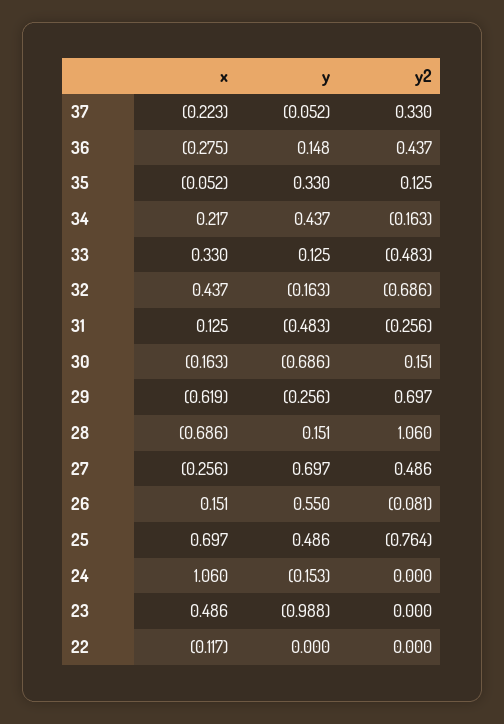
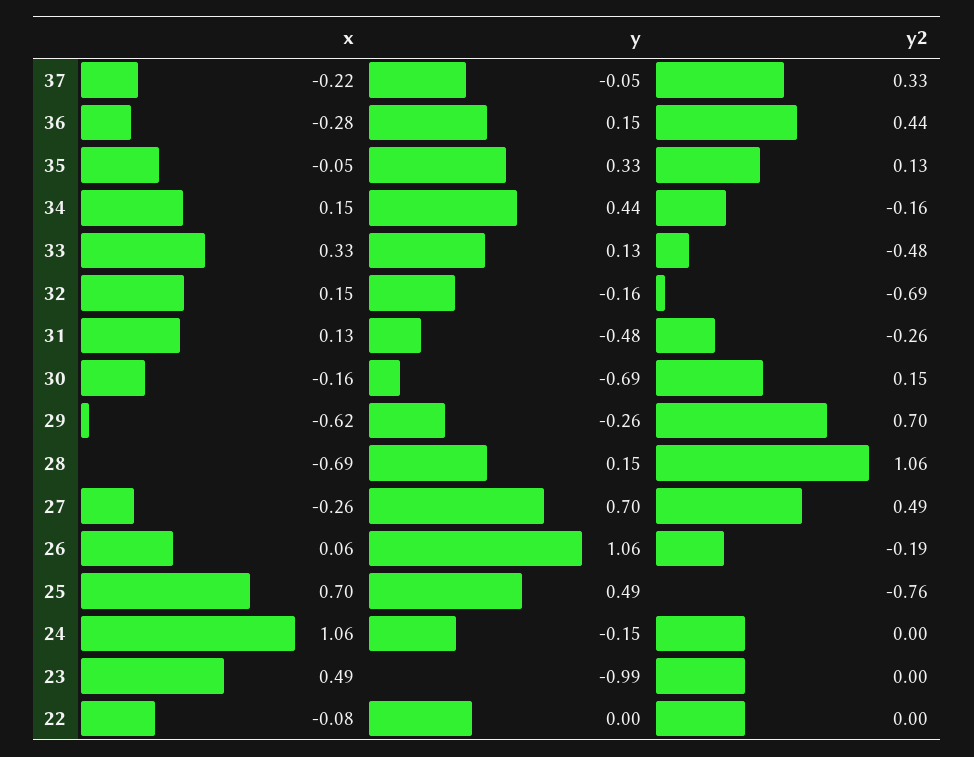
x, 34: 0.217 -> 0.15
x, 32: 0.437 -> 0.15
x, 26: 0.151 -> 0.06
y, 26: 0.55 -> 1.06
y2, 26: -0.081 -> -0.19
x, 22: -0.117 -> -0.08

